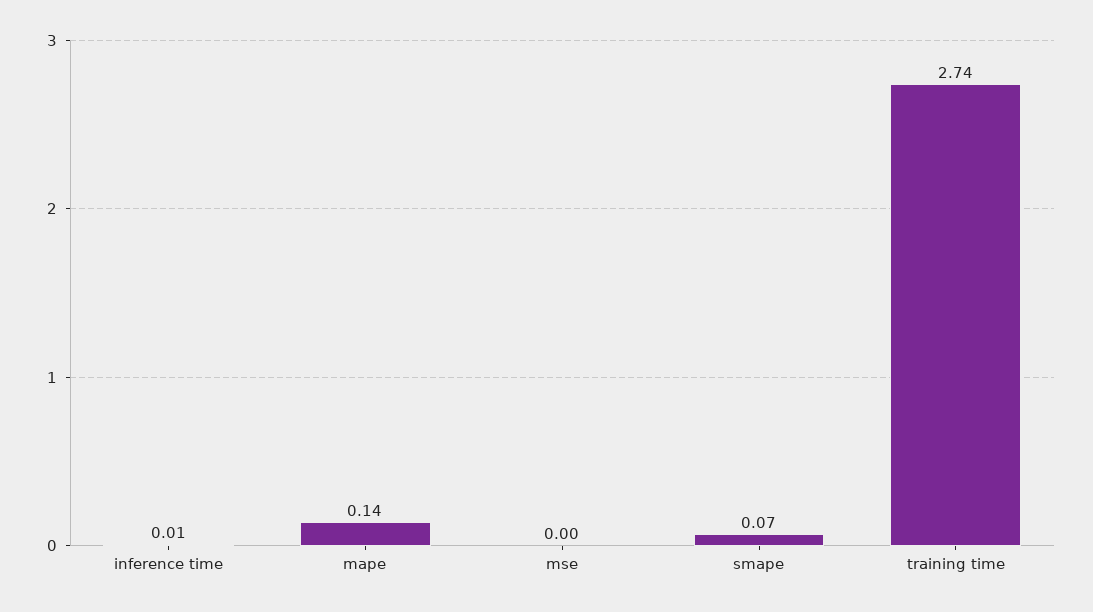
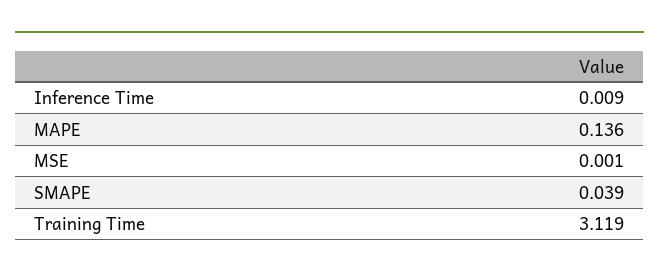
smape: 0.07 -> 0.039
training time: 2.74 -> 3.119

